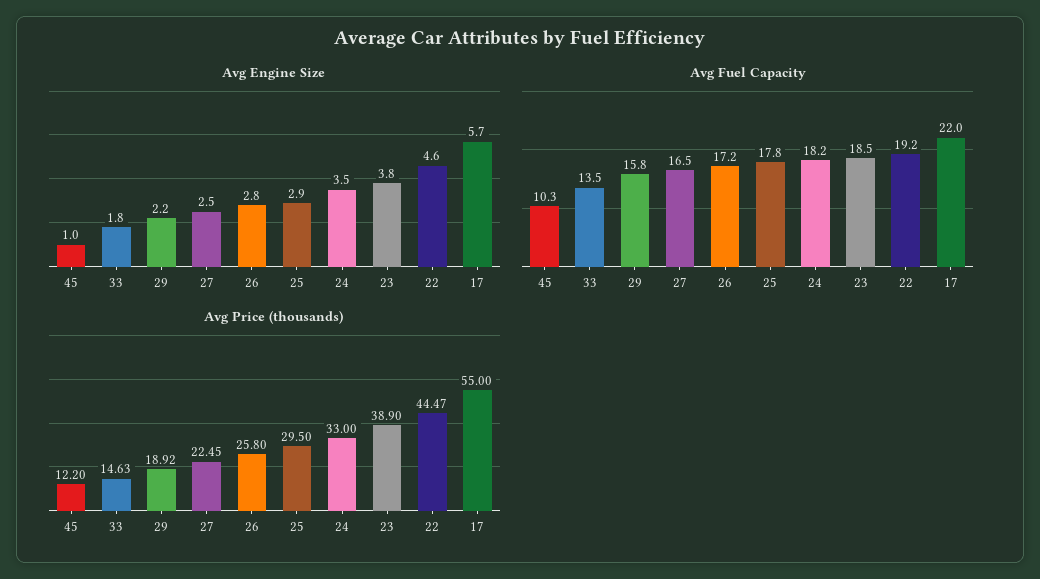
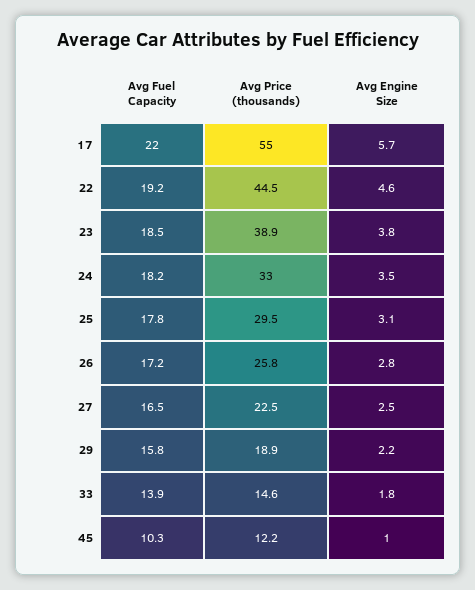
Avg Engine Size, 25: 2.9 -> 3.1
Avg Fuel Capacity, 33: 13.5 -> 13.9

